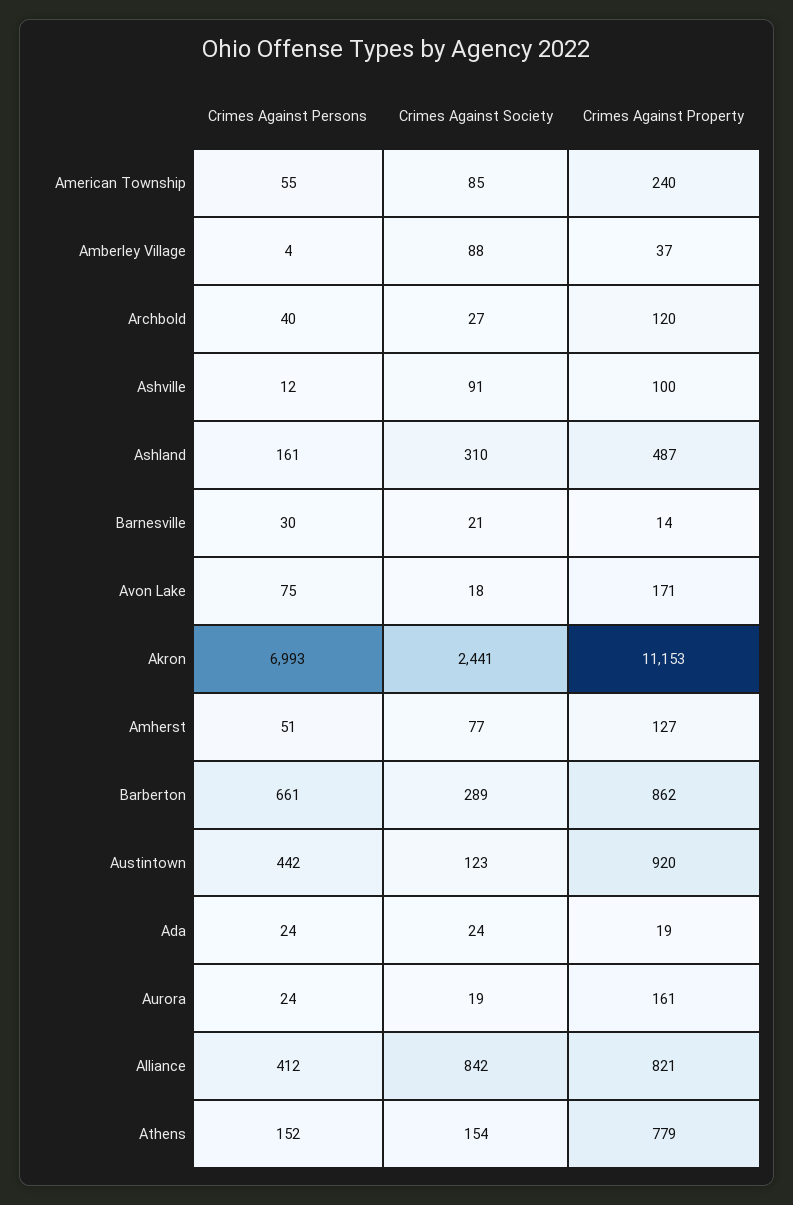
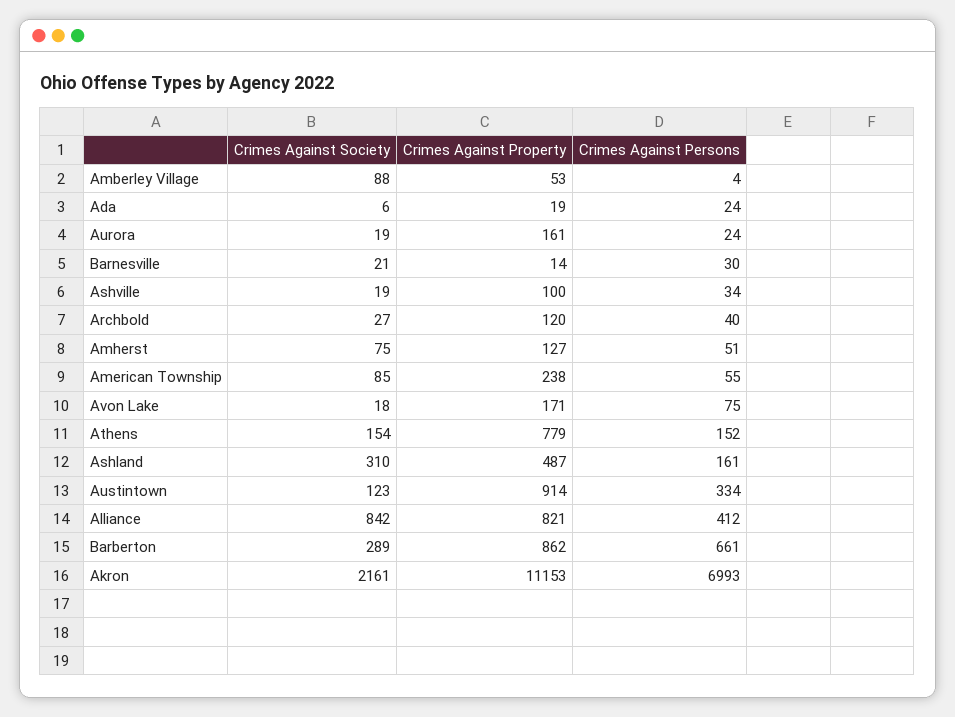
Crimes Against Property, American Township: 240 -> 238
Crimes Against Property, Amberley Village: 37 -> 53
Crimes Against Persons, Ashville: 12 -> 34
Crimes Against Society, Ashville: 91 -> 19
Crimes Against Society, Akron: 2441 -> 2161
Crimes Against Society, Amherst: 77 -> 75
Crimes Against Persons, Austintown: 442 -> 334
Crimes Against Property, Austintown: 920 -> 914
Crimes Against Society, Ada: 24 -> 6

